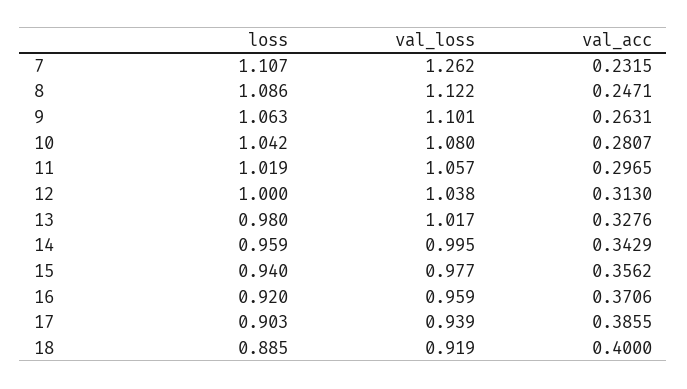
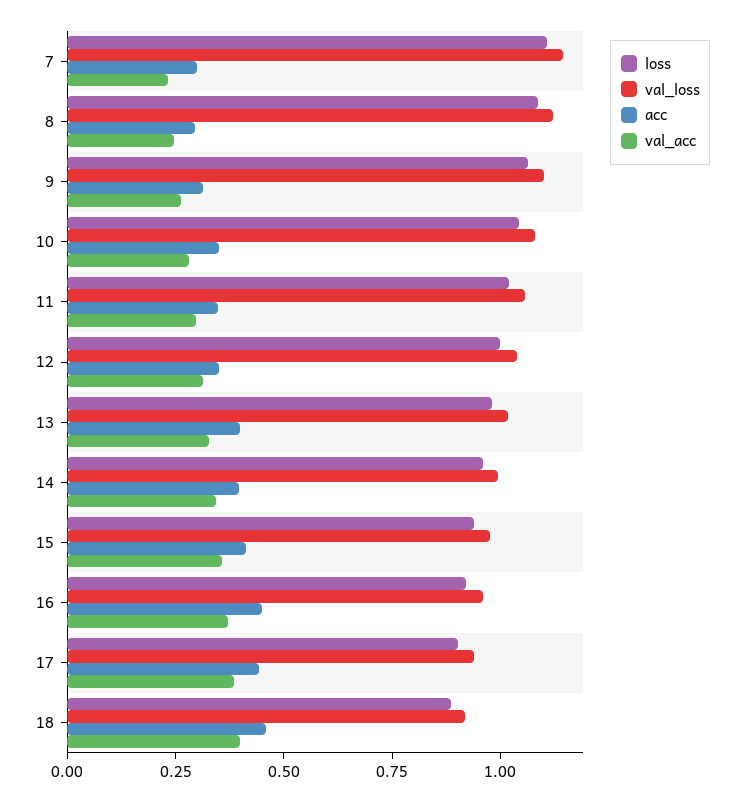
val_loss, 7: 1.262 -> 1.15
acc, 7: none -> 0.3
acc, 8: none -> 0.3
acc, 9: none -> 0.3
acc, 10: none -> 0.35
acc, 11: none -> 0.35
acc, 12: none -> 0.35
acc, 13: none -> 0.4
acc, 14: none -> 0.4
acc, 15: none -> 0.4
acc, 16: none -> 0.45
acc, 17: none -> 0.45
acc, 18: none -> 0.45

